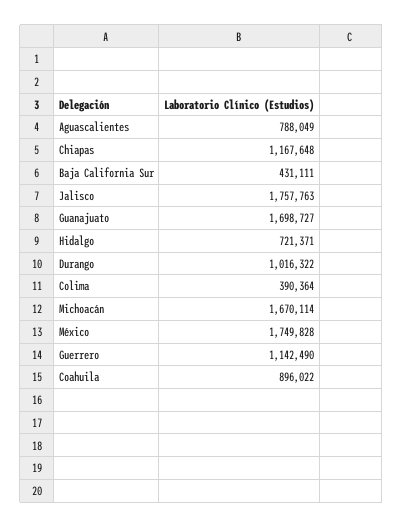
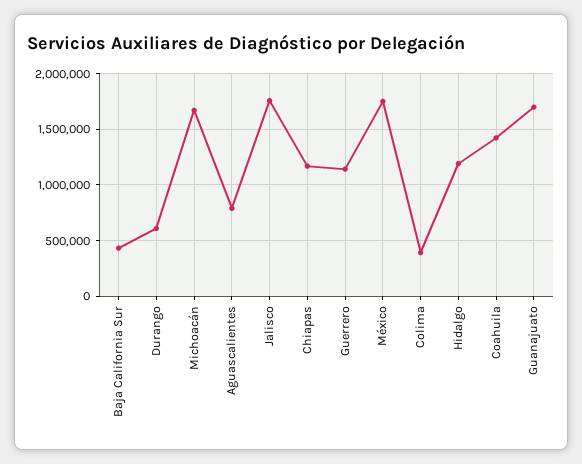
Hidalgo: 721371 -> 1200000
Durango: 1016322 -> 600000
Coahuila: 896022 -> 1400000

